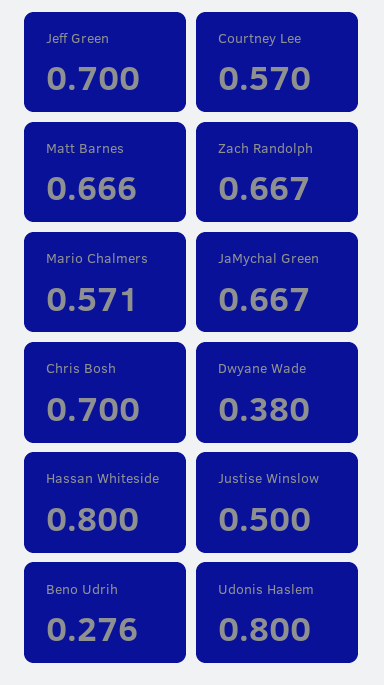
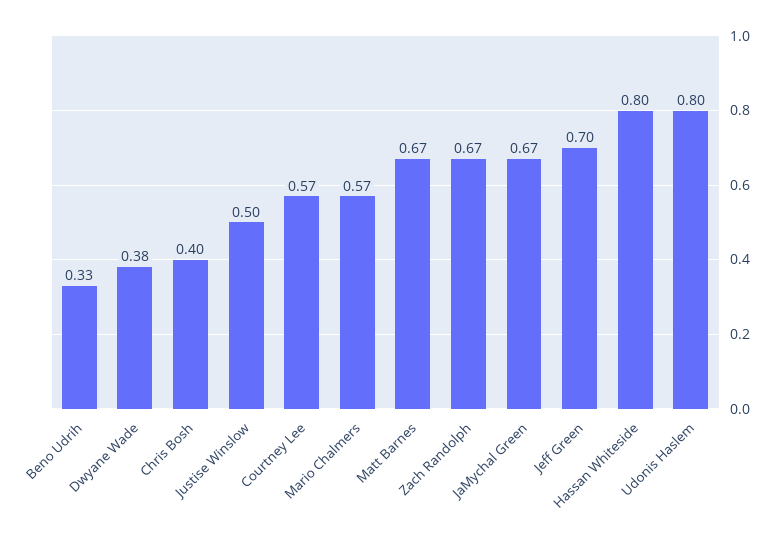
Chris Bosh: 0.7 -> 0.4
Beno Udrih: 0.276 -> 0.33

